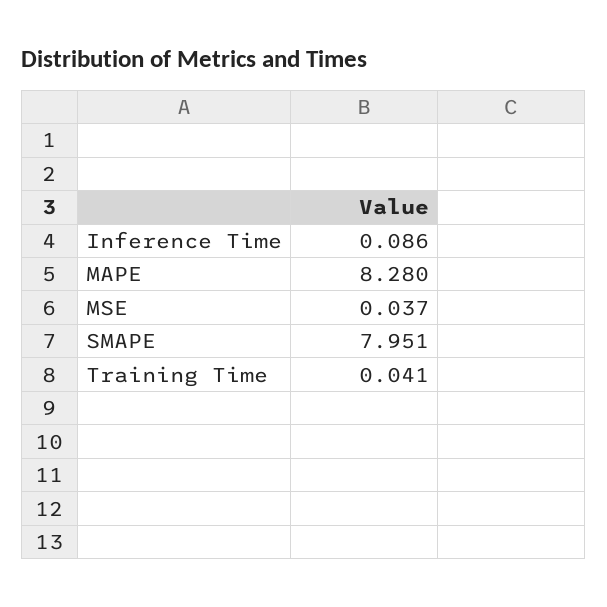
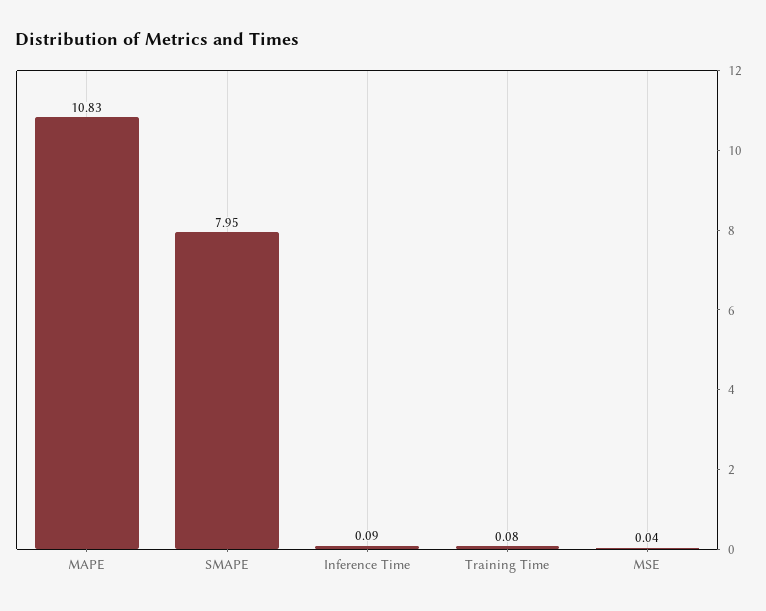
MAPE: 8.28 -> 10.83
Training Time: 0.041 -> 0.08

